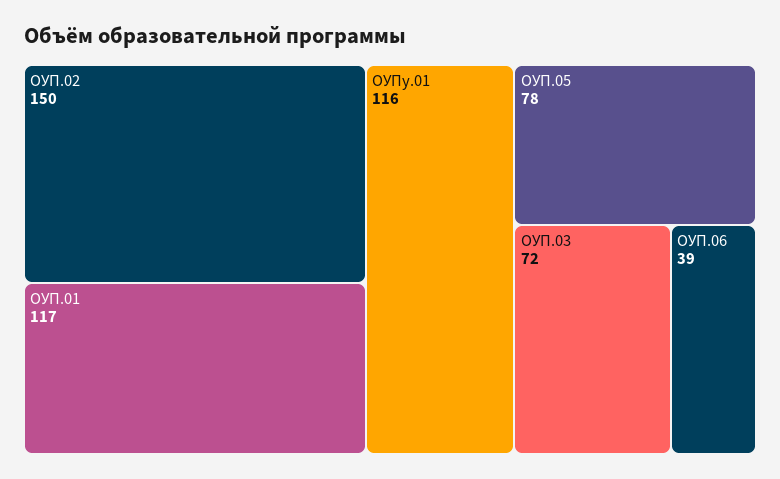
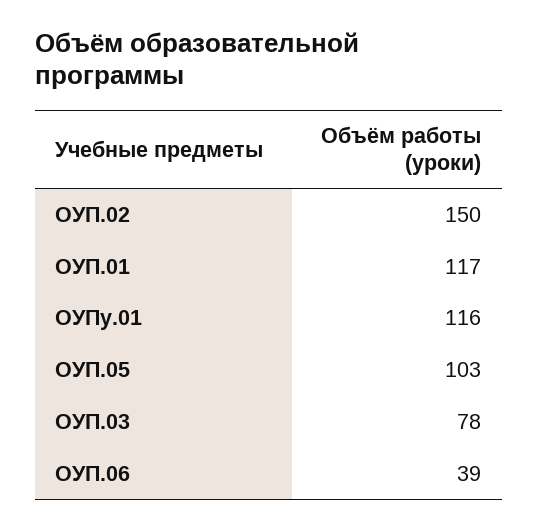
ОУП.05: 78 -> 103
ОУП.03: 72 -> 78

